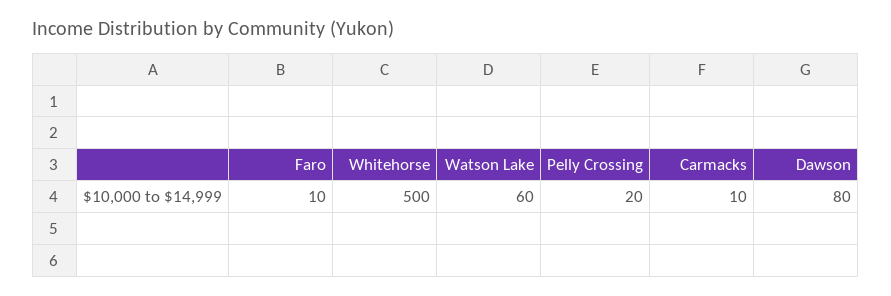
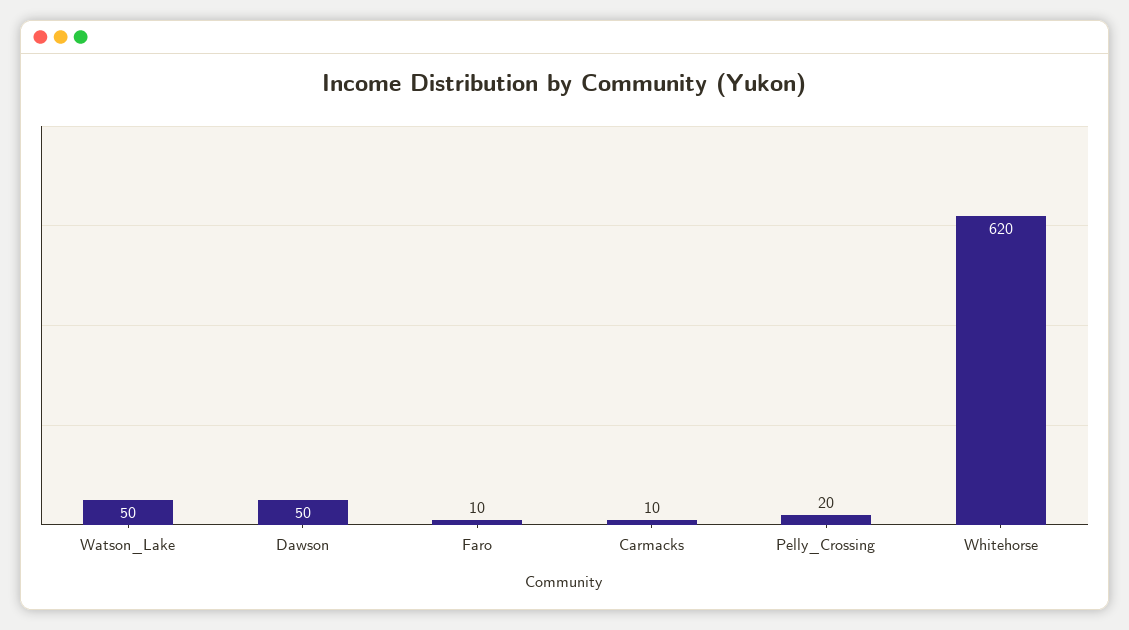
Whitehorse: 500 -> 620
Watson Lake: 60 -> 50
Dawson: 80 -> 50

